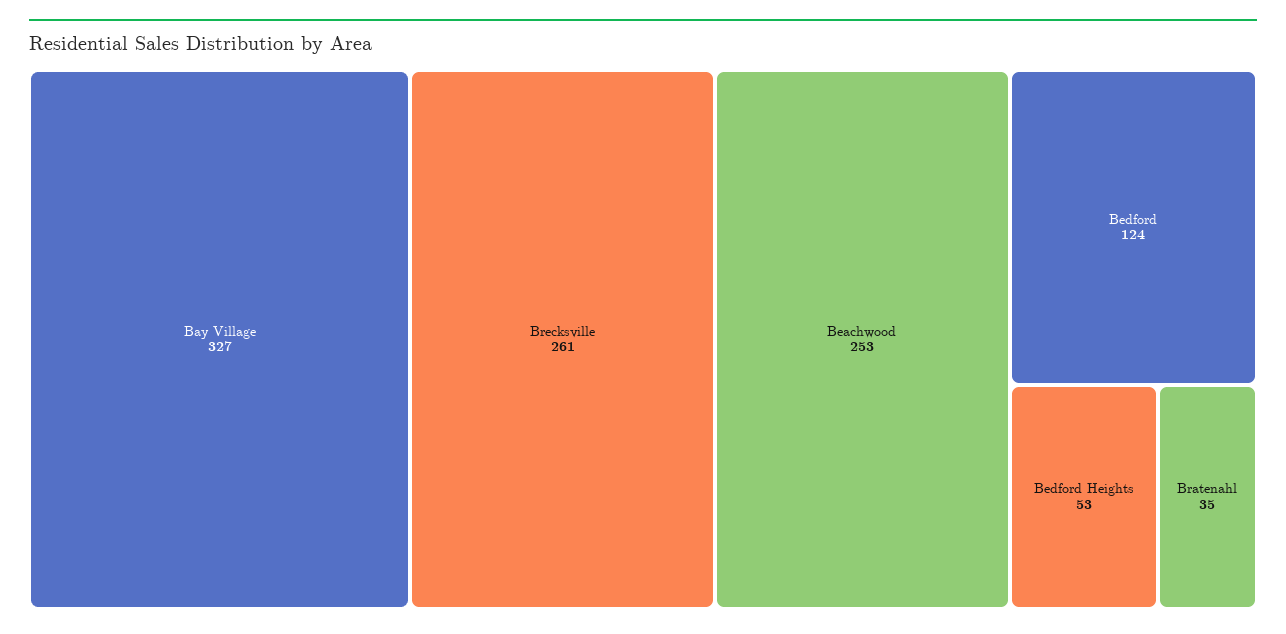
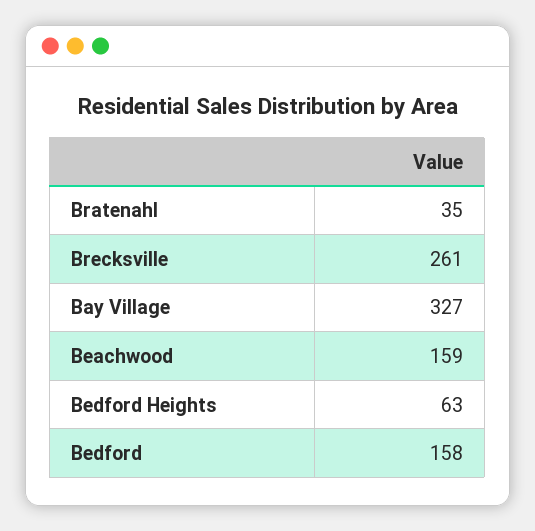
Beachwood: 253 -> 159
Bedford: 124 -> 158
Bedford Heights: 53 -> 63

